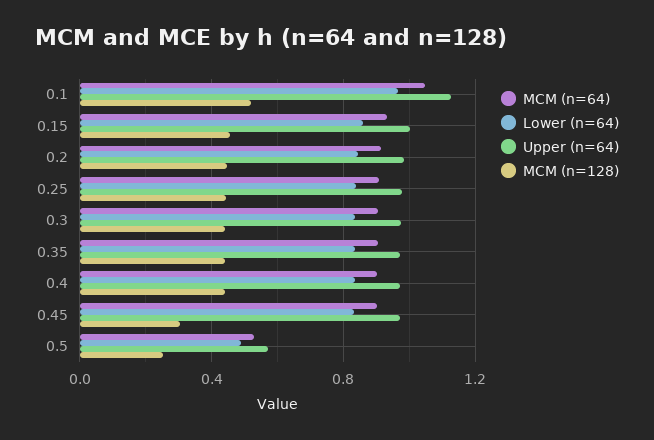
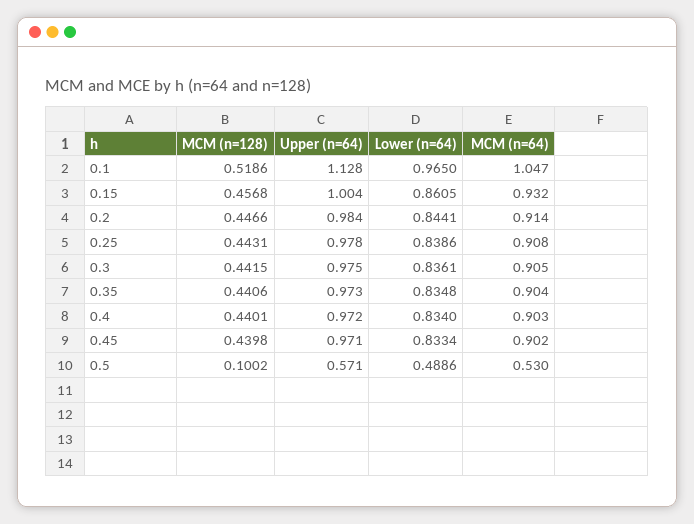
MCM (n=128), 0.45: 0.3 -> 0.4398
MCM (n=128), 0.5: 0.25 -> 0.1002

